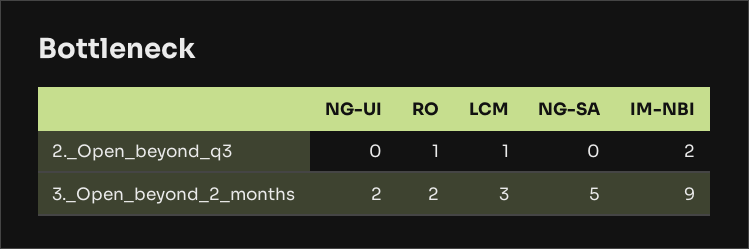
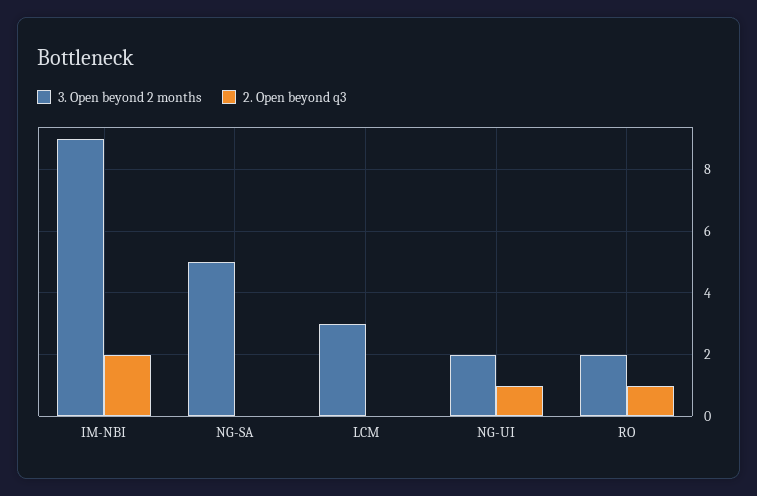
2._Open_beyond_q3, NG-UI: 0 -> 1
2._Open_beyond_q3, LCM: 1 -> 0

